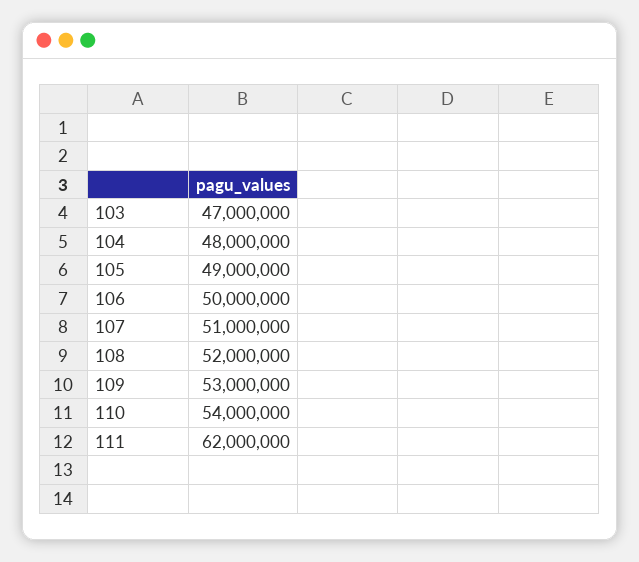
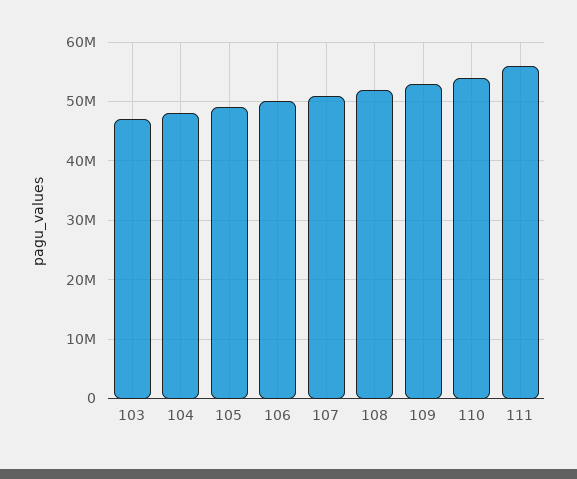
111: 62000000 -> 56000000

